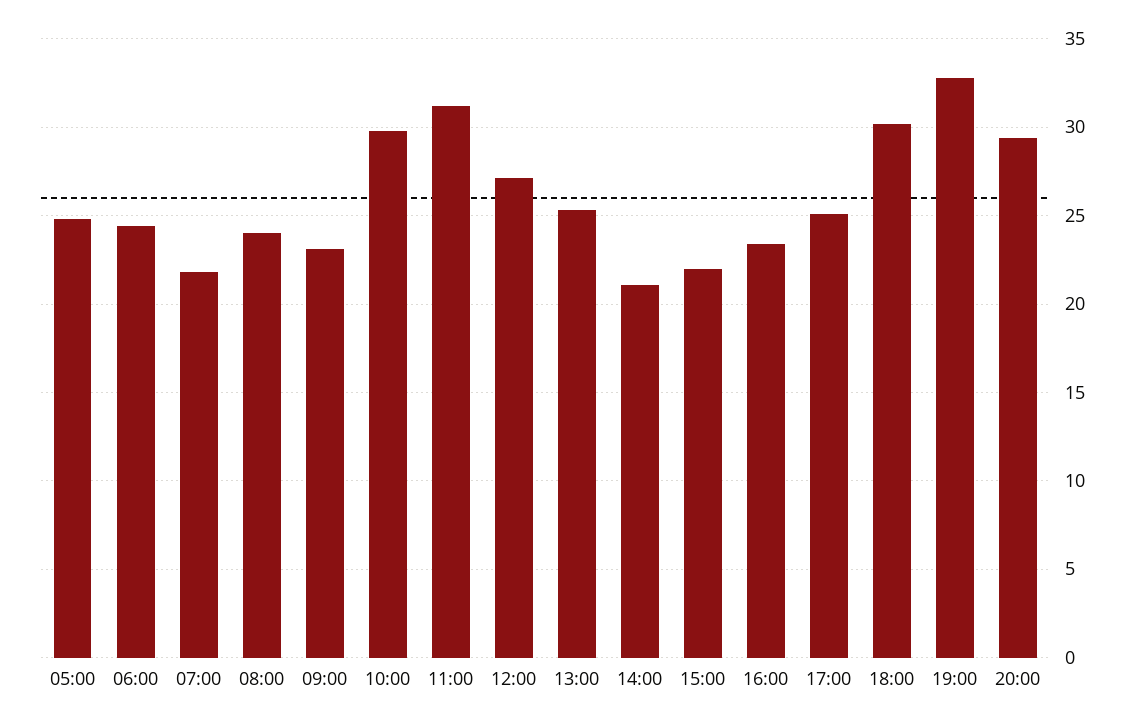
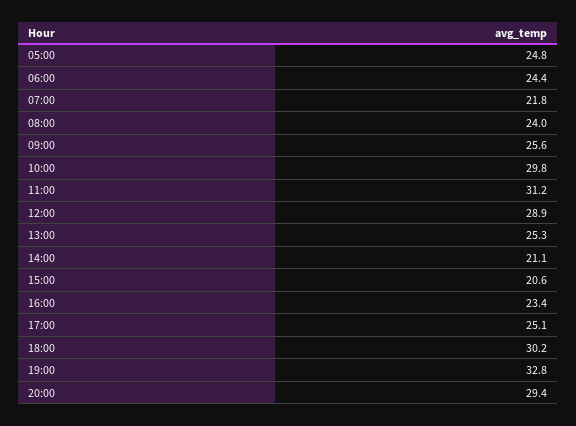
09:00: 23 -> 25.6
12:00: 27 -> 28.9
15:00: 22 -> 20.6

